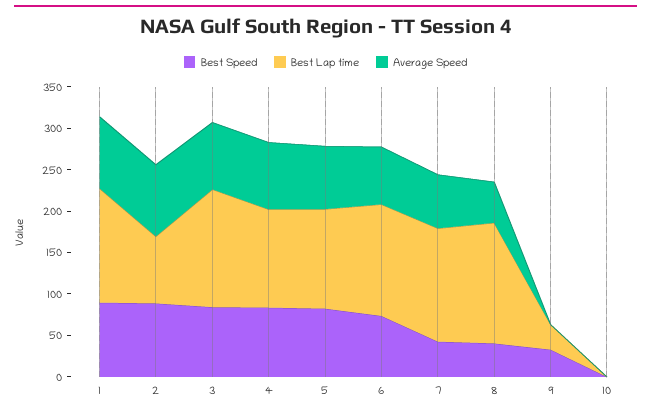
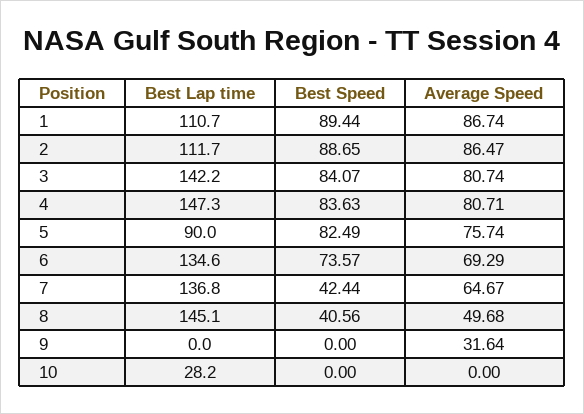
Best Lap time, 1: 140 -> 110.7
Best Lap time, 2: 80 -> 111.7
Best Lap time, 4: 120 -> 147.3
Best Lap time, 5: 120 -> 90
Best Speed, 9: 30 -> 0
Best Lap time, 9: 30 -> 0
Average Speed, 9: 0 -> 31.64
Best Lap time, 10: 0 -> 28.2

